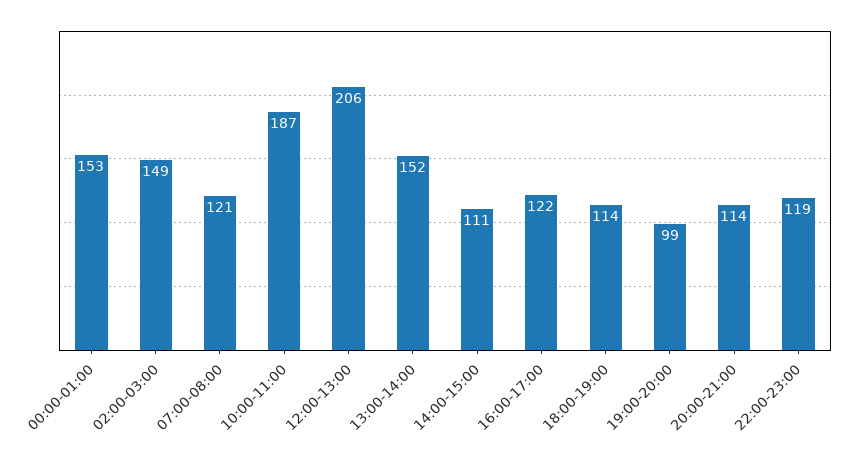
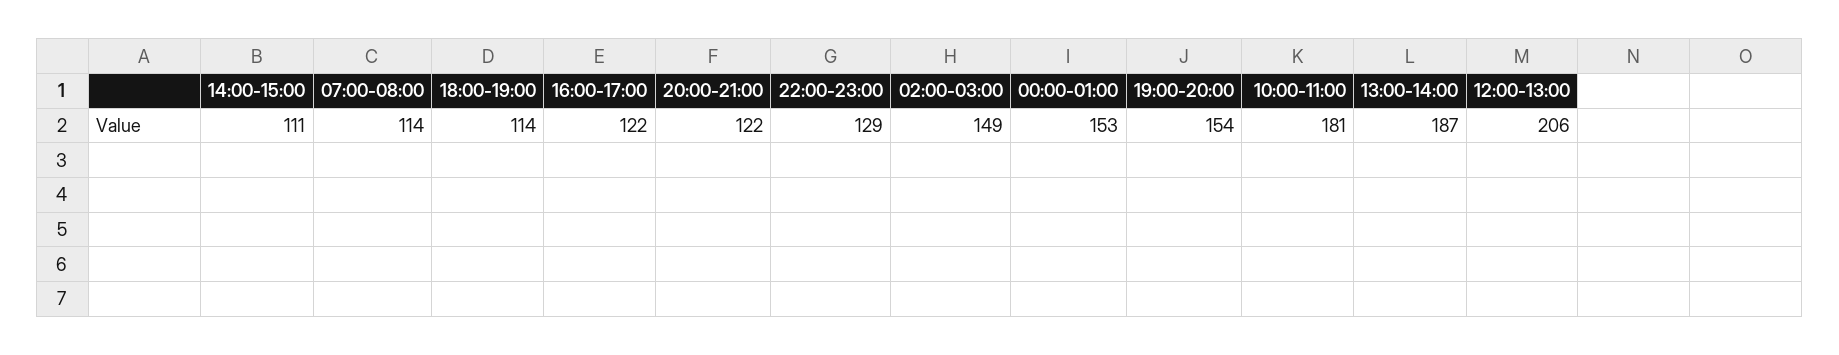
07:00-08:00: 121 -> 114
10:00-11:00: 187 -> 181
13:00-14:00: 152 -> 187
19:00-20:00: 99 -> 154
20:00-21:00: 114 -> 122
22:00-23:00: 119 -> 129

